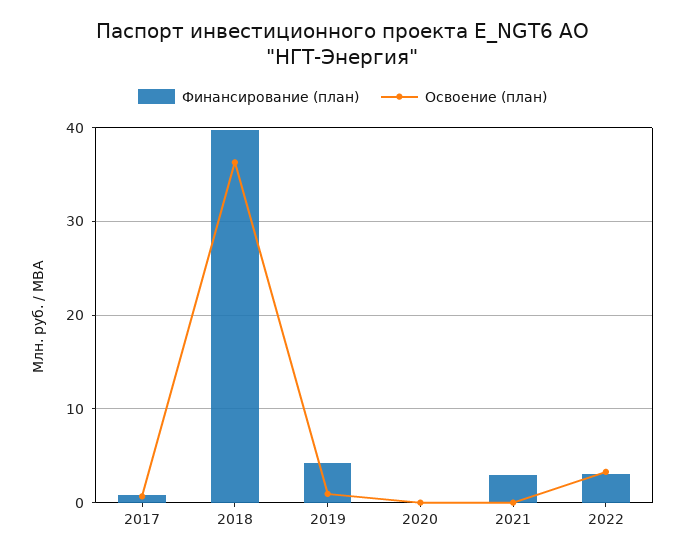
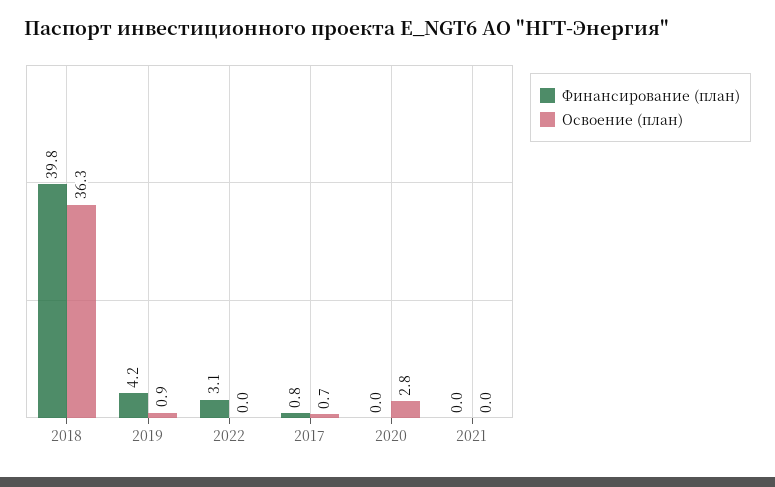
Освоение (план), 2020: 0 -> 2.8
Финансирование (план), 2021: 3 -> 0
Освоение (план), 2022: 3 -> 0

